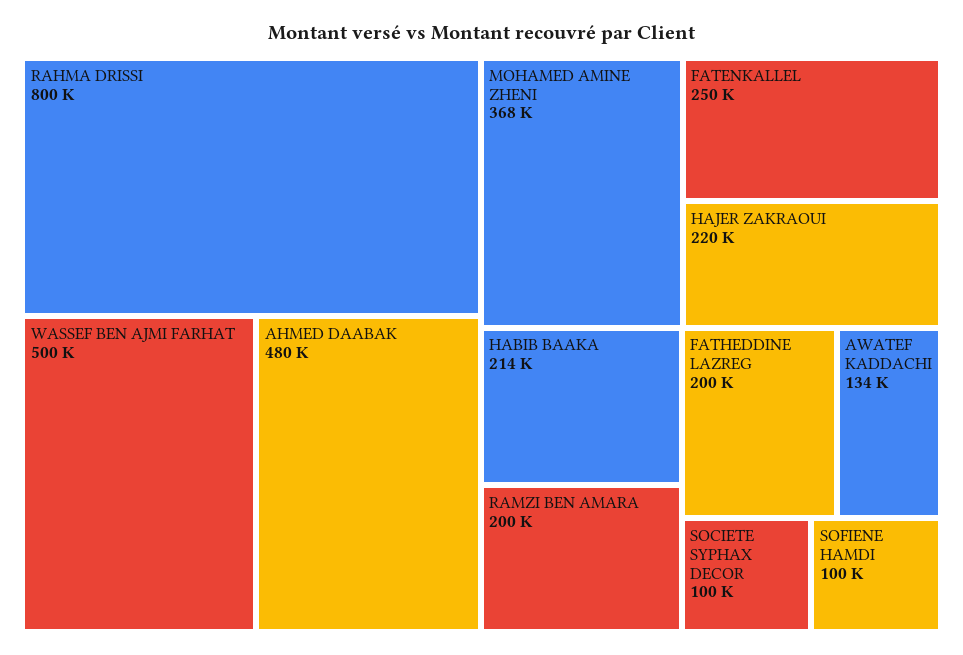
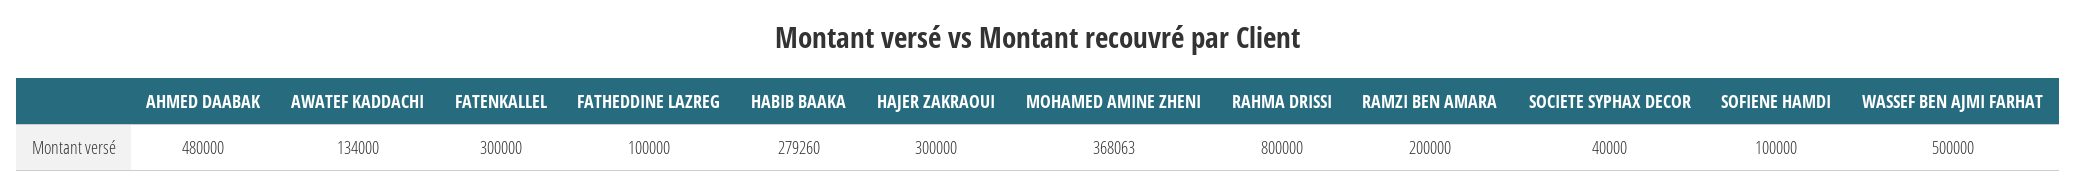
FATENKALLEL: 250000 -> 300000
HAJER ZAKRAOUI: 220000 -> 300000
HABIB BAAKA: 214000 -> 279260
FATHEDDINE LAZREG: 200000 -> 100000
SOCIETE SYPHAX DECOR: 100000 -> 40000

